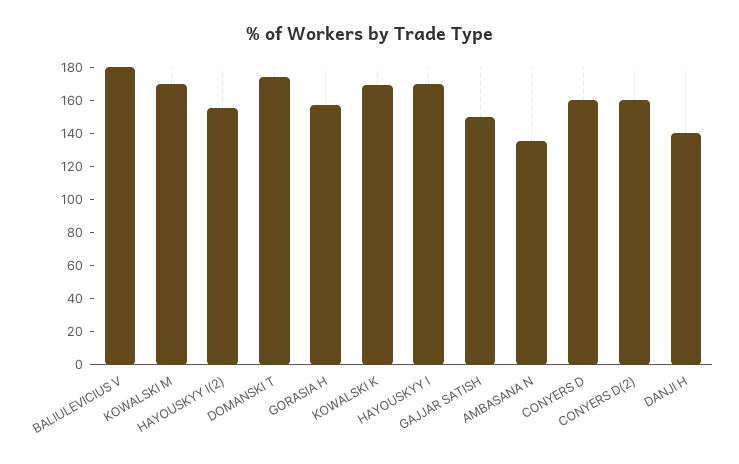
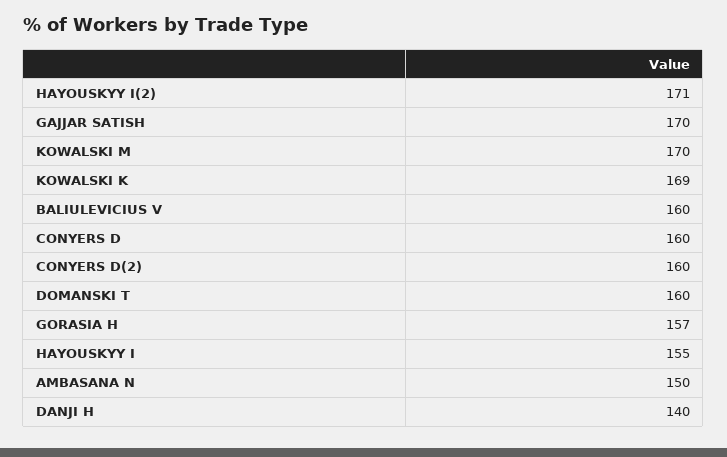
BALIULEVICIUS V: 180 -> 160
HAYOUSKYY I(2): 155 -> 171
DOMANSKI T: 175 -> 160
HAYOUSKYY I: 170 -> 155
GAJJAR SATISH: 150 -> 170
AMBASANA N: 135 -> 150

